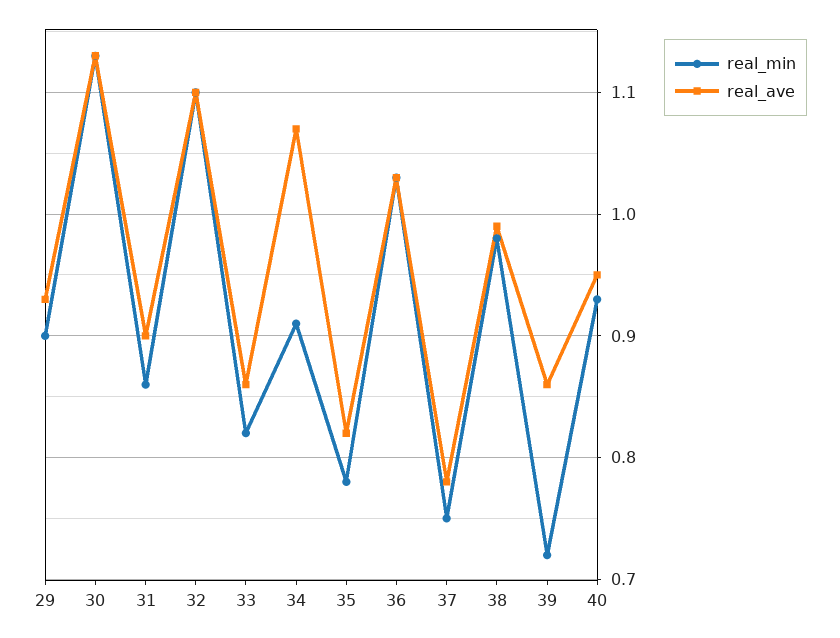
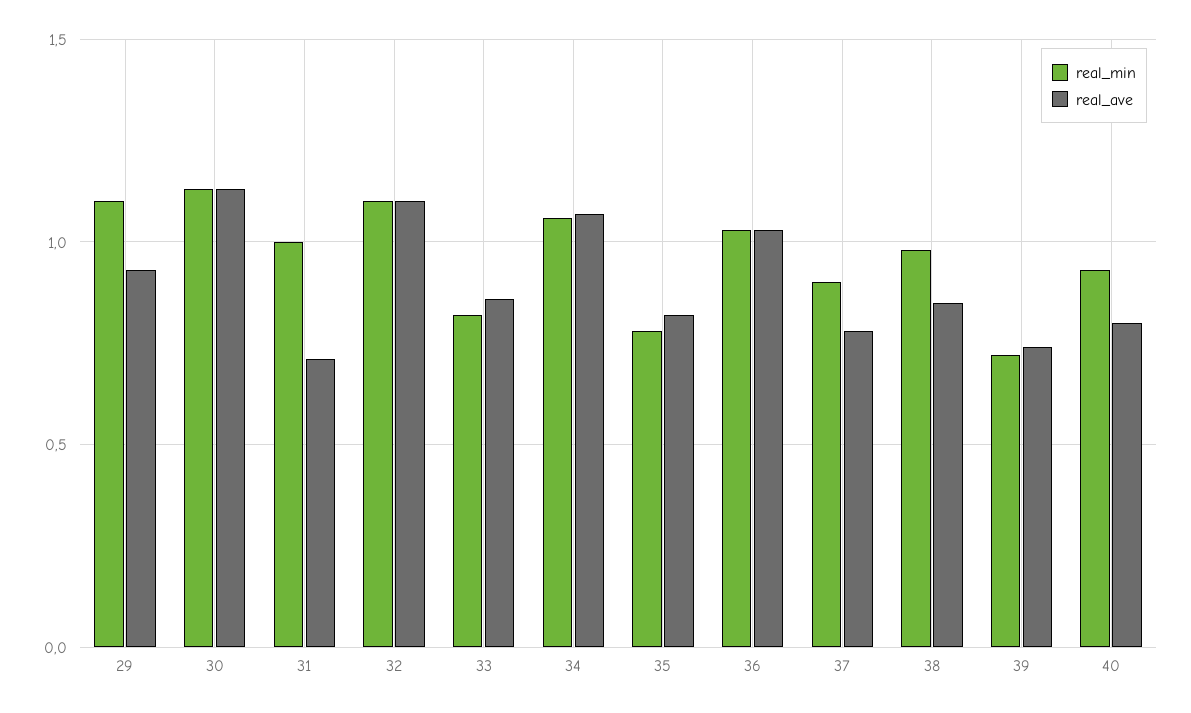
real_min, 29: 0.9 -> 1.1
real_min, 31: 0.86 -> 1
real_ave, 31: 0.9 -> 0.7
real_min, 34: 0.91 -> 1.05
real_min, 37: 0.75 -> 0.9
real_ave, 38: 0.99 -> 0.85
real_ave, 39: 0.86 -> 0.75
real_ave, 40: 0.95 -> 0.8

